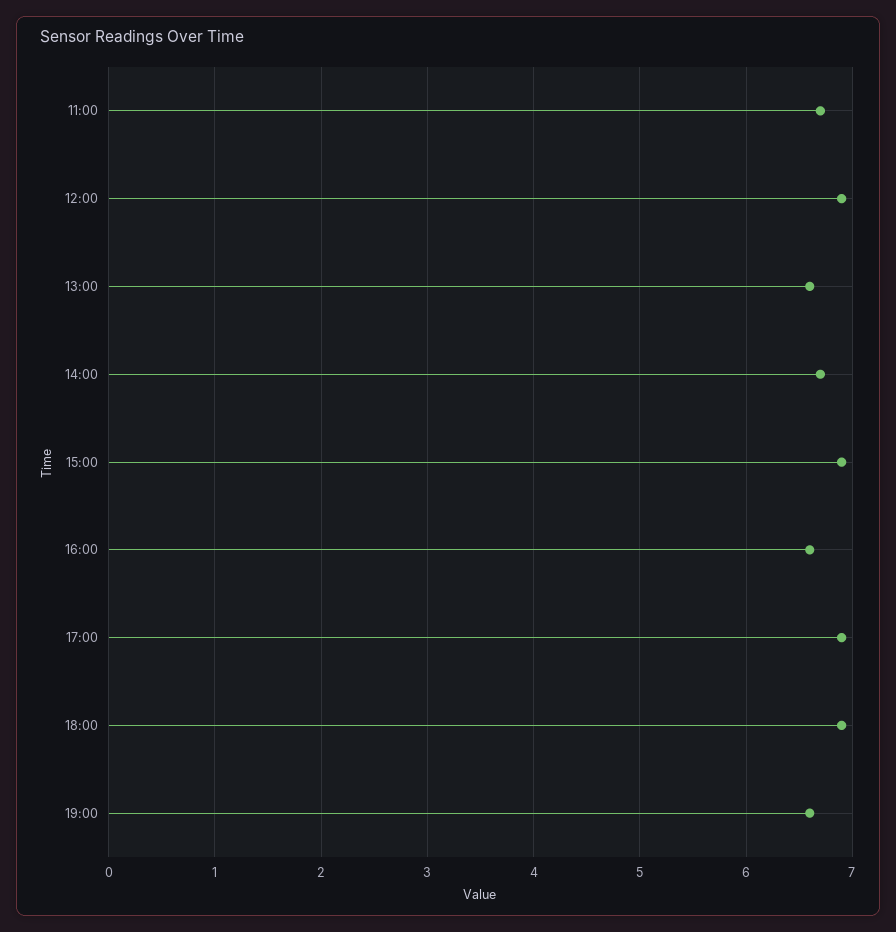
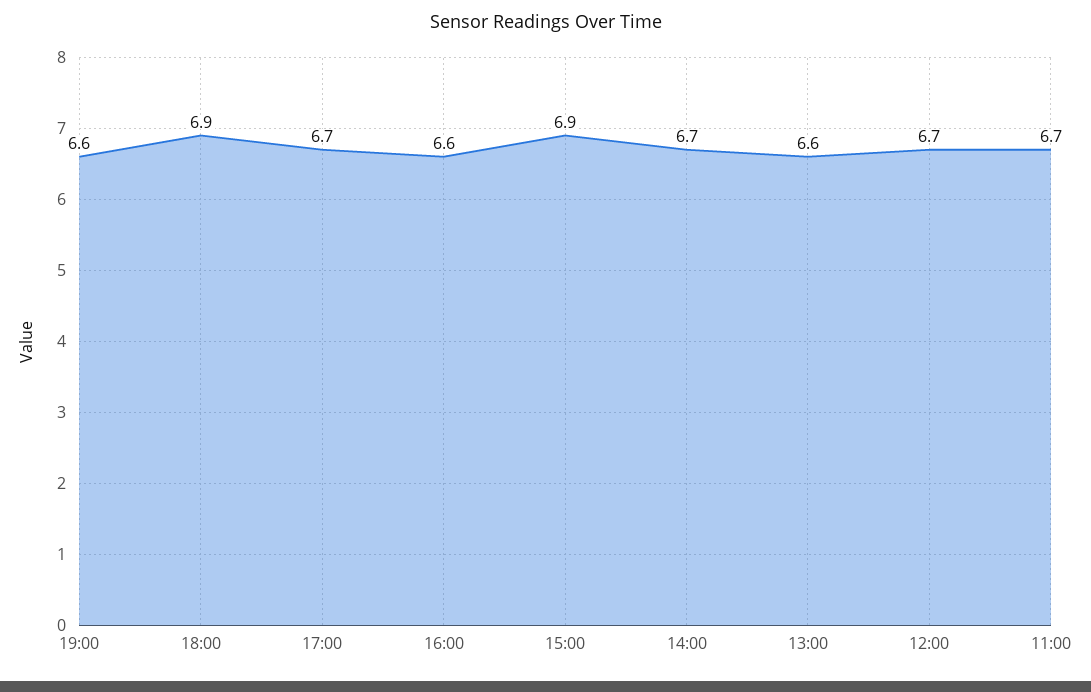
12:00: 6.9 -> 6.7
17:00: 6.9 -> 6.7

